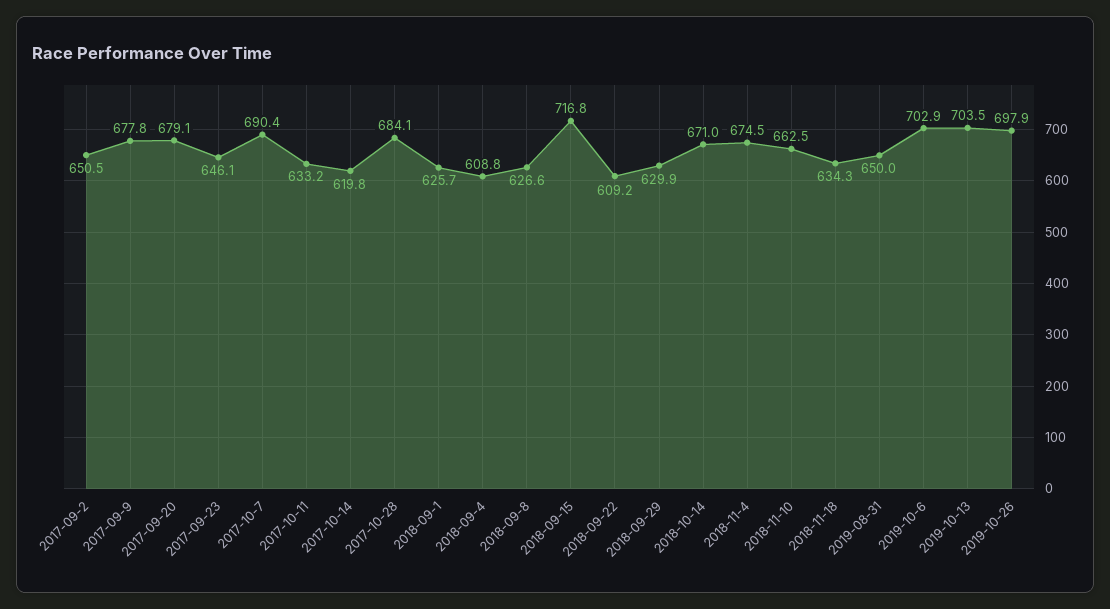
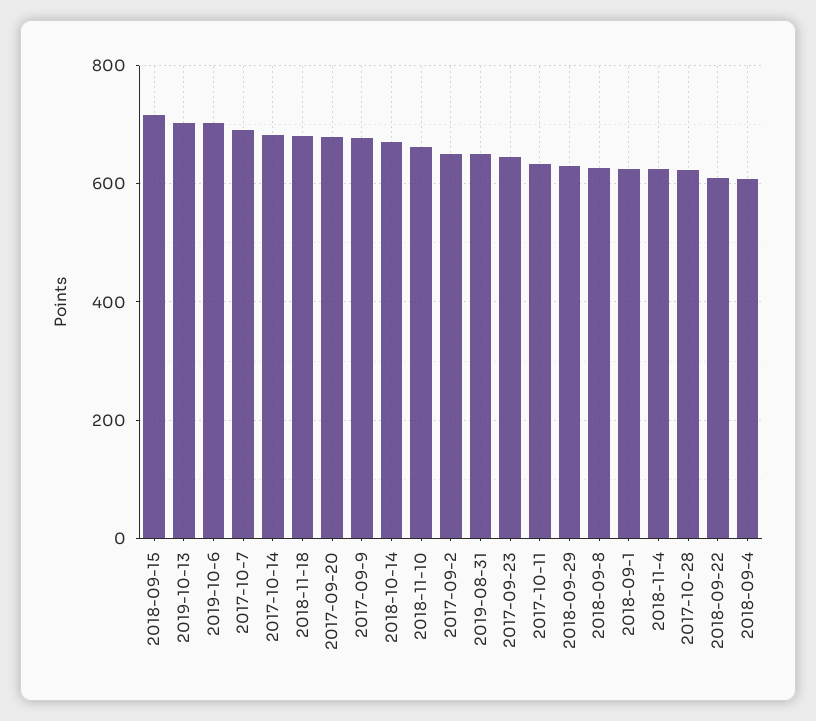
2017-10-14: 619.8 -> 680
2017-10-28: 684.1 -> 620
2018-11-4: 674.5 -> 620
2018-11-18: 634.3 -> 680
2019-10-26: 697.9 -> none

